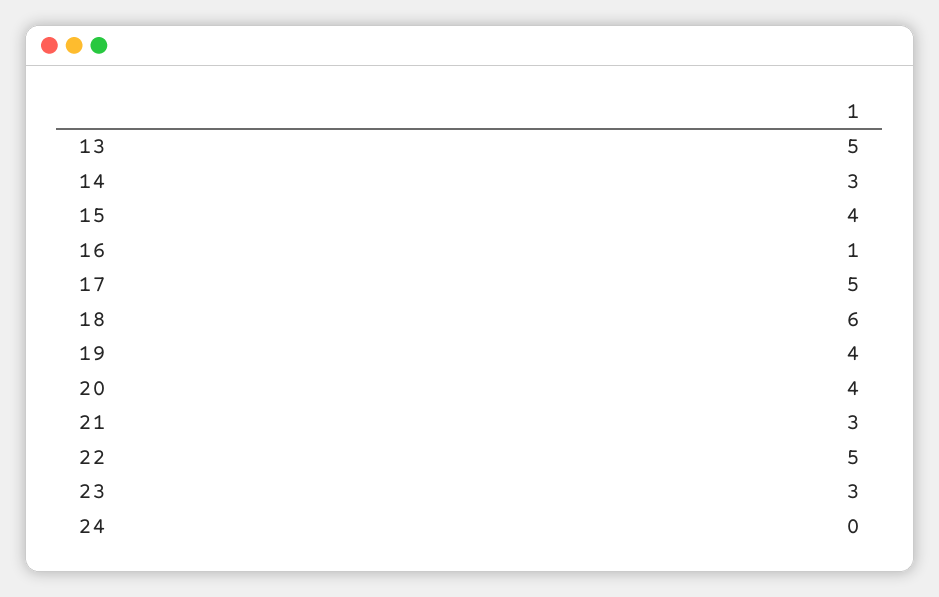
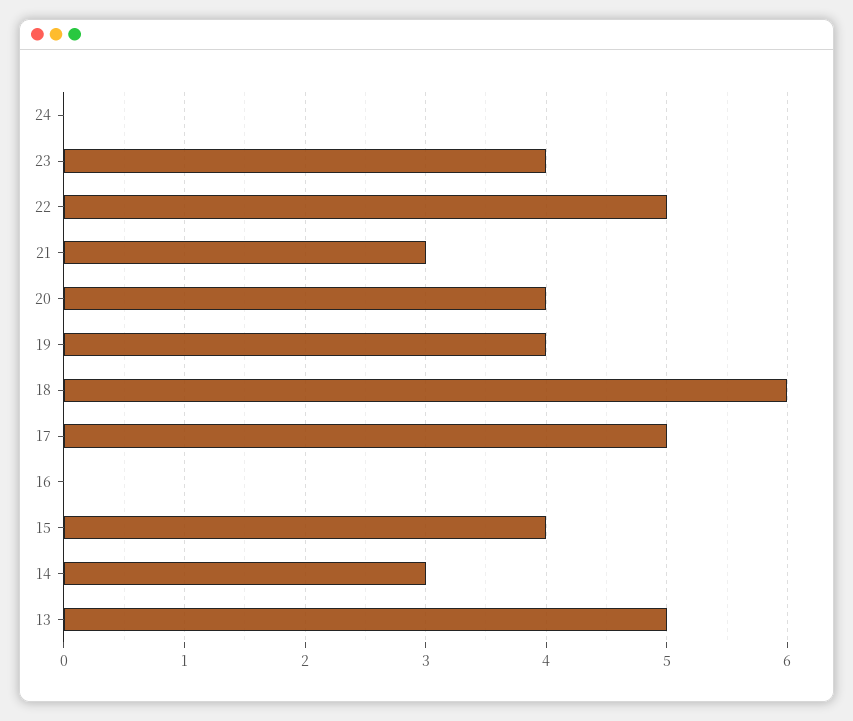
16: 1 -> 0
23: 3 -> 4

